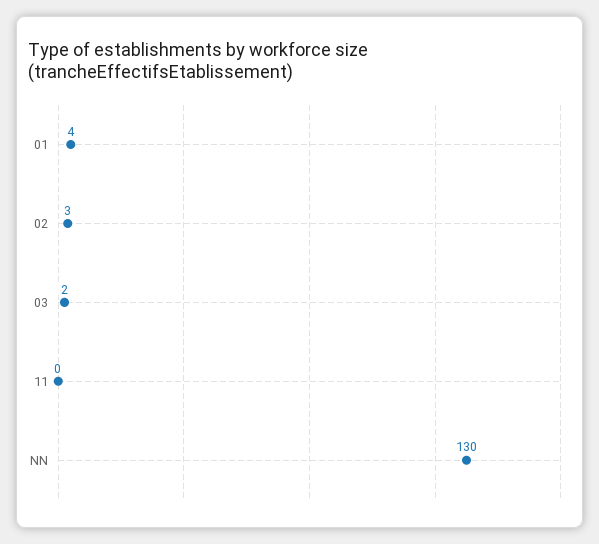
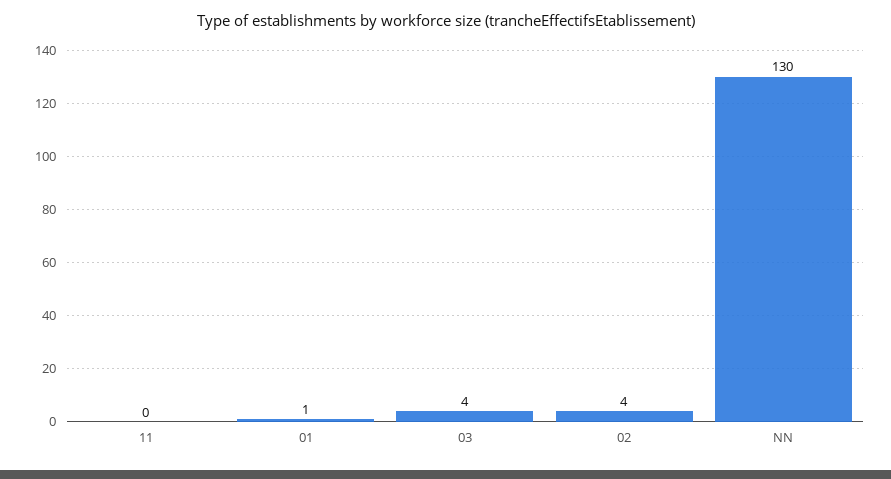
01: 4 -> 1
02: 3 -> 4
03: 2 -> 4

